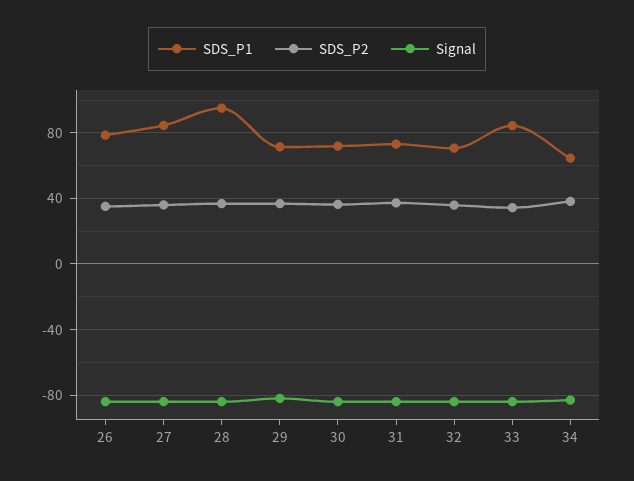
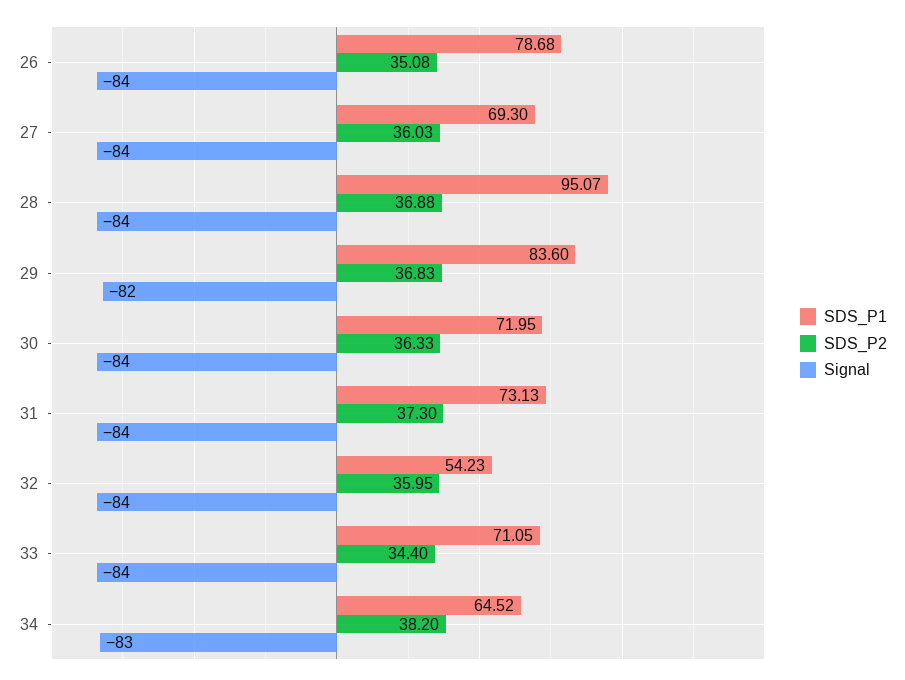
SDS_P1, 27: 85 -> 69.3
SDS_P1, 29: 70 -> 83.6
SDS_P1, 32: 70 -> 54.23
SDS_P1, 33: 85 -> 71.05

